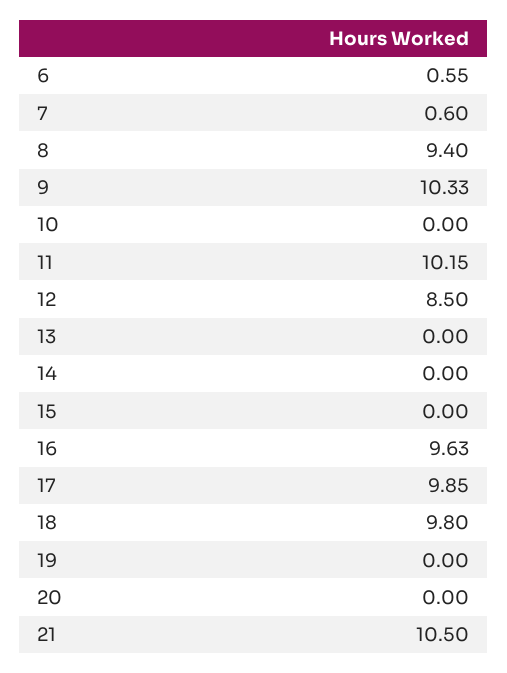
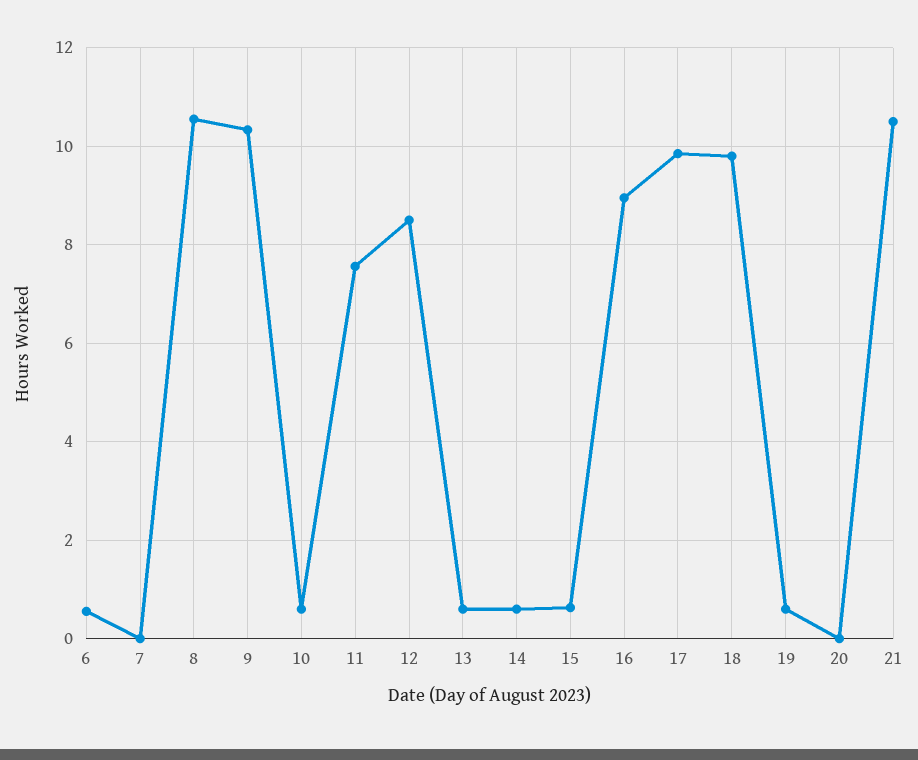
7: 0.6 -> 0
8: 9.4 -> 10.6
10: 0 -> 0.6
11: 10.15 -> 7.6
13: 0 -> 0.6
14: 0 -> 0.6
15: 0 -> 0.6
16: 9.63 -> 9
19: 0 -> 0.6

